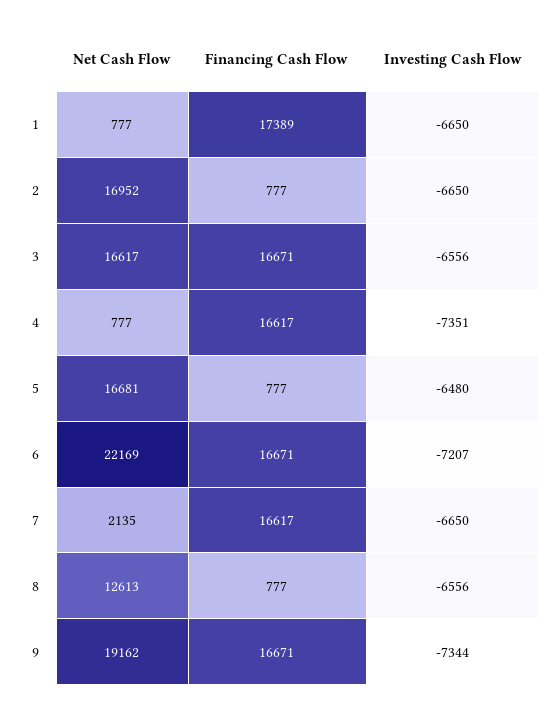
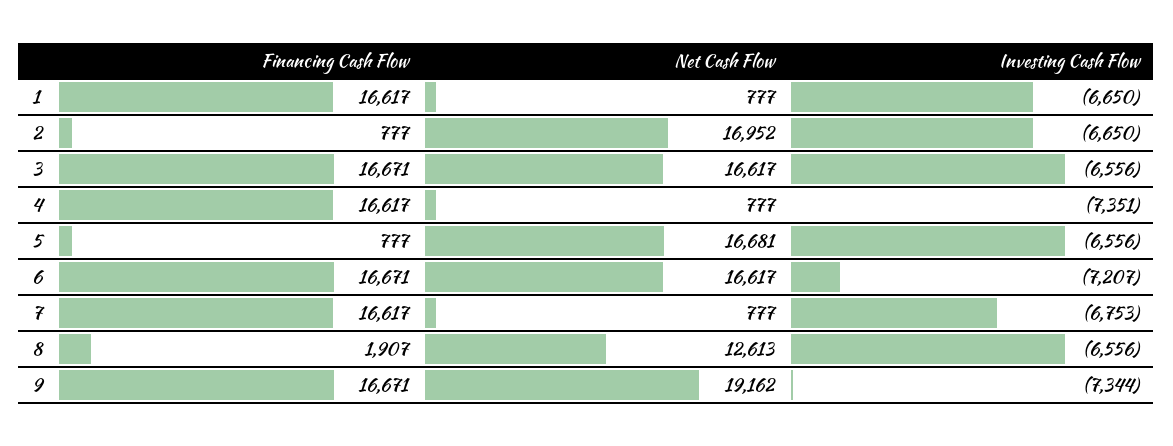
Financing Cash Flow, 1: 17389 -> 16617
Investing Cash Flow, 5: -6480 -> -6556
Net Cash Flow, 6: 22169 -> 16617
Net Cash Flow, 7: 2135 -> 777
Investing Cash Flow, 7: -6650 -> -6753
Financing Cash Flow, 8: 777 -> 1907

